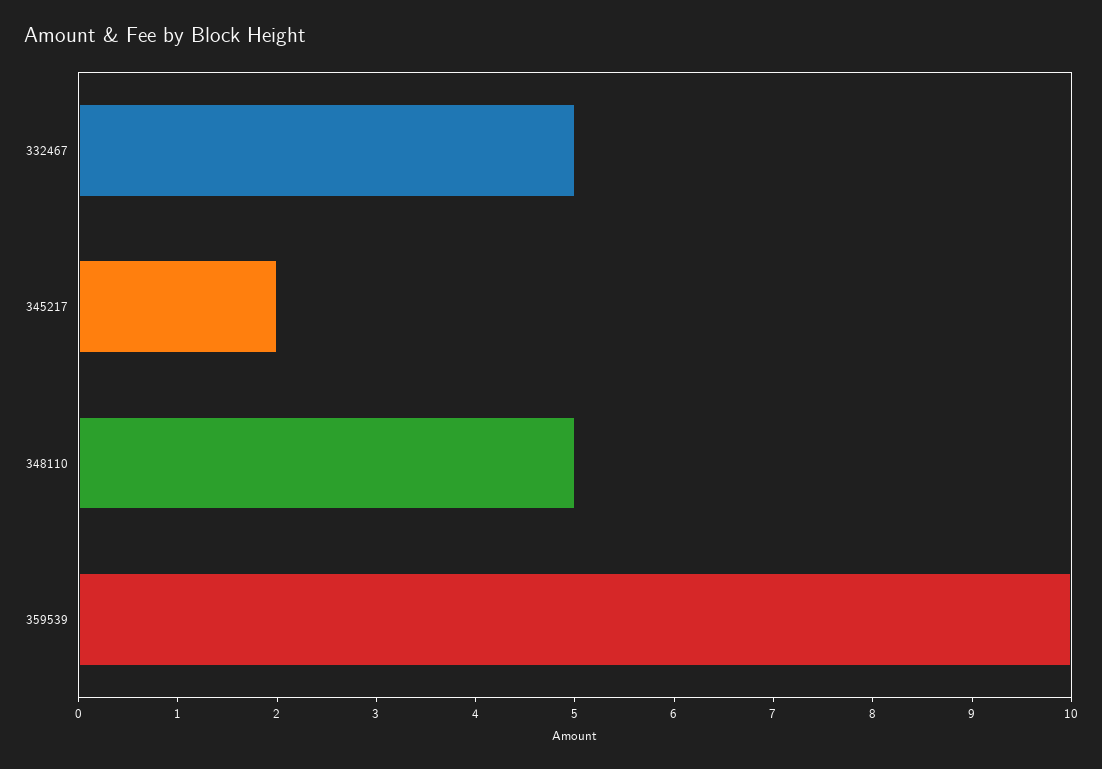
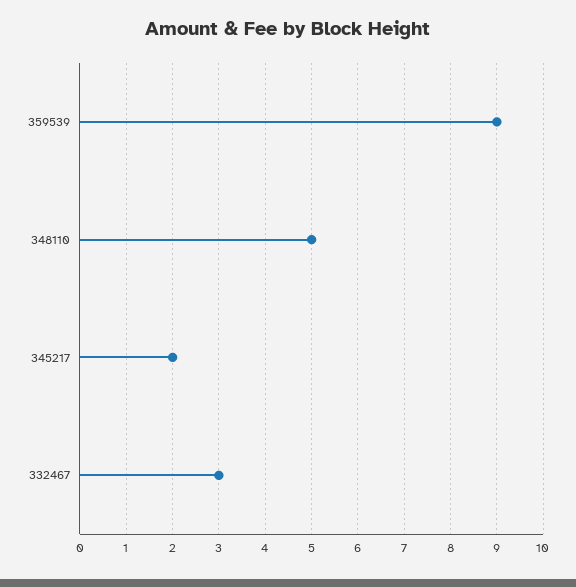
332467: 5 -> 3
359539: 10 -> 9

